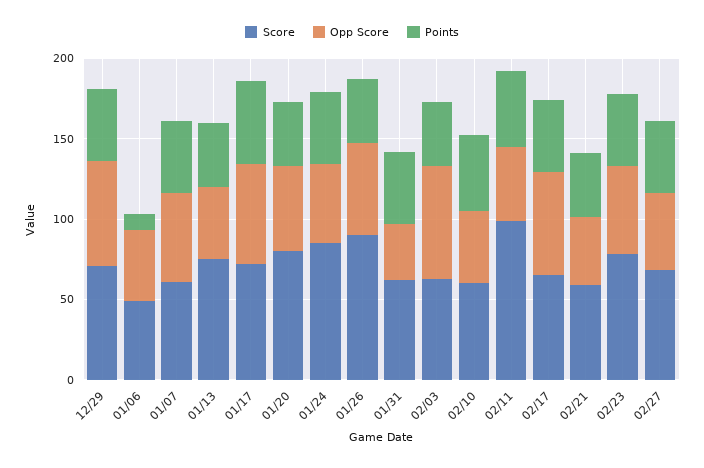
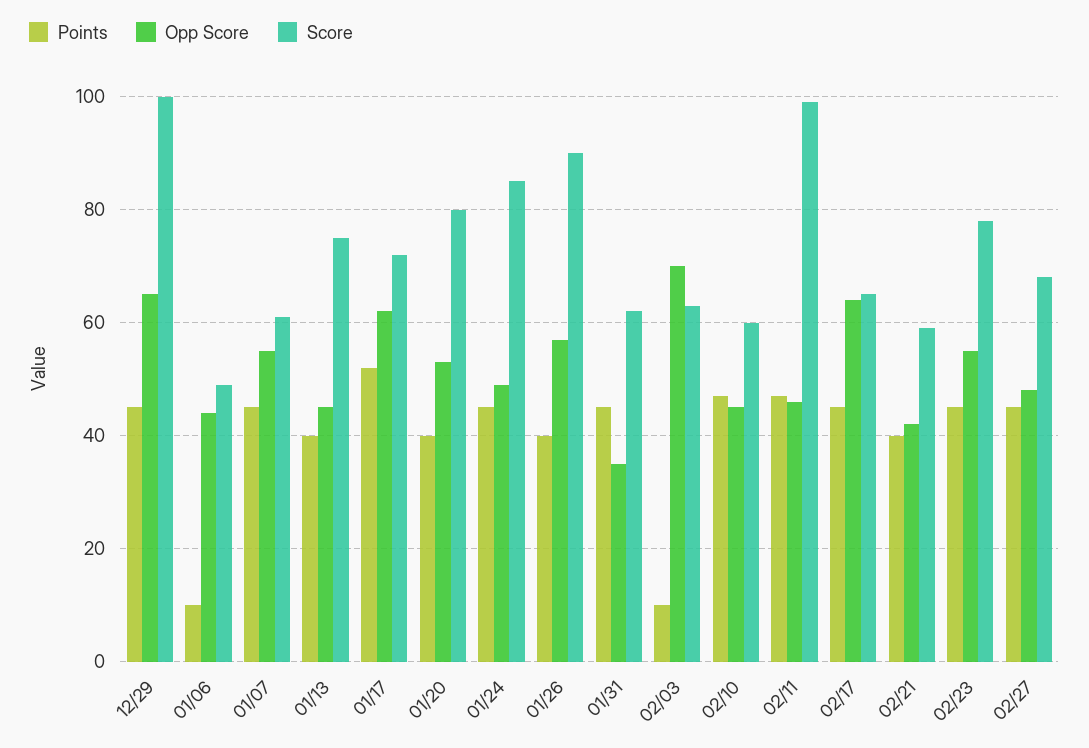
Score, 12/29: 70 -> 100
Points, 02/03: 40 -> 10

